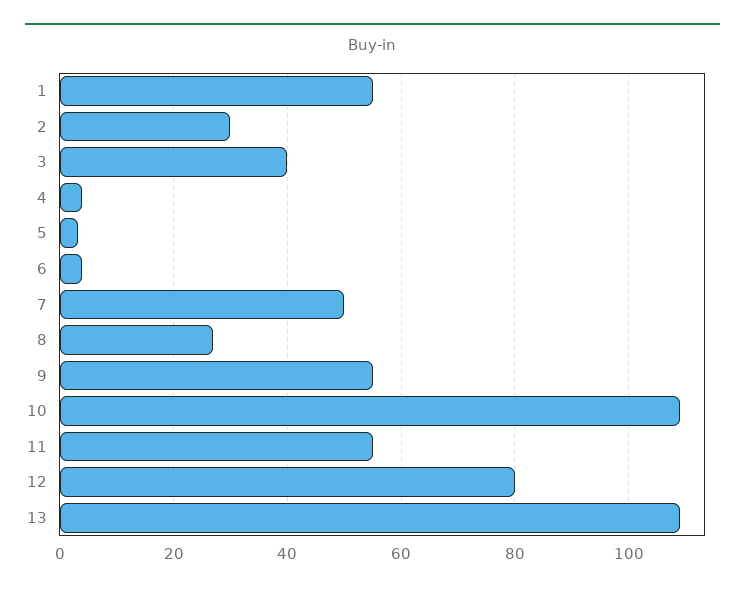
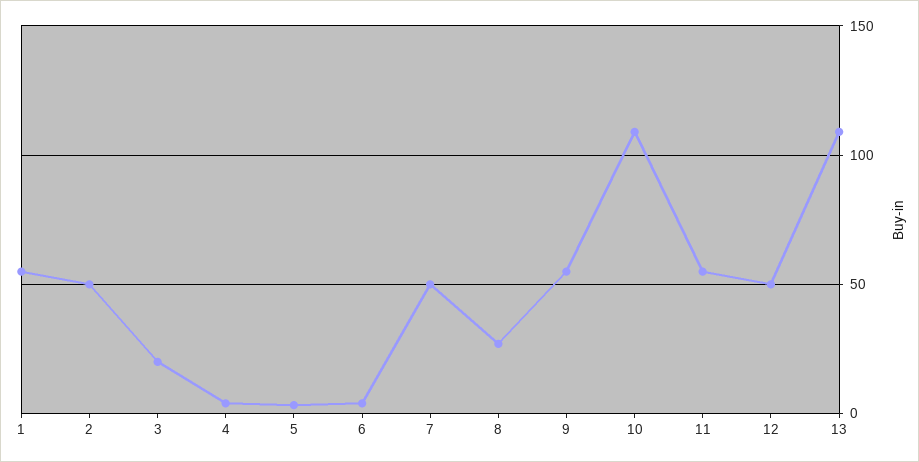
2: 30 -> 50
3: 40 -> 20
12: 80 -> 50

